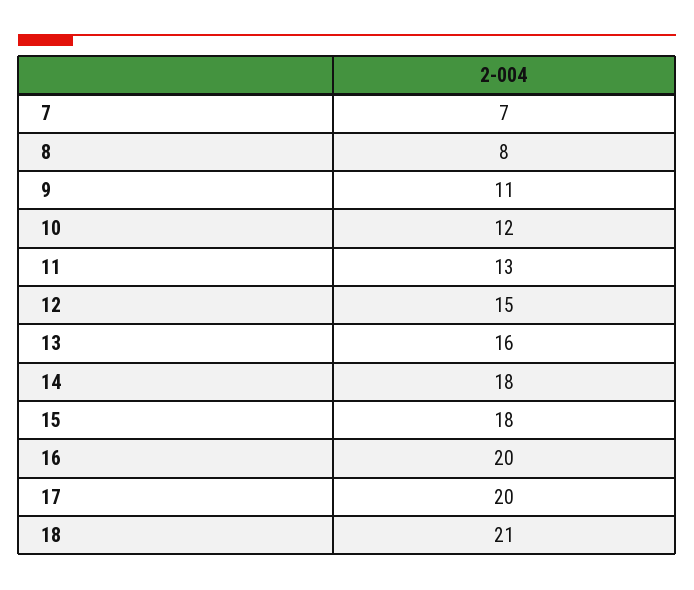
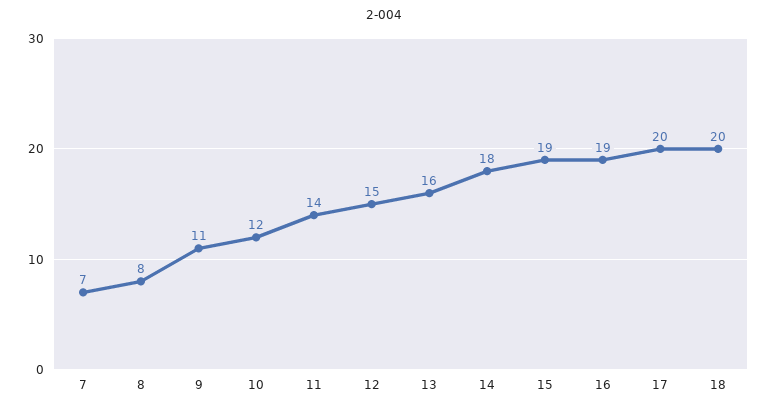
11: 13 -> 14
15: 18 -> 19
16: 20 -> 19
18: 21 -> 20

